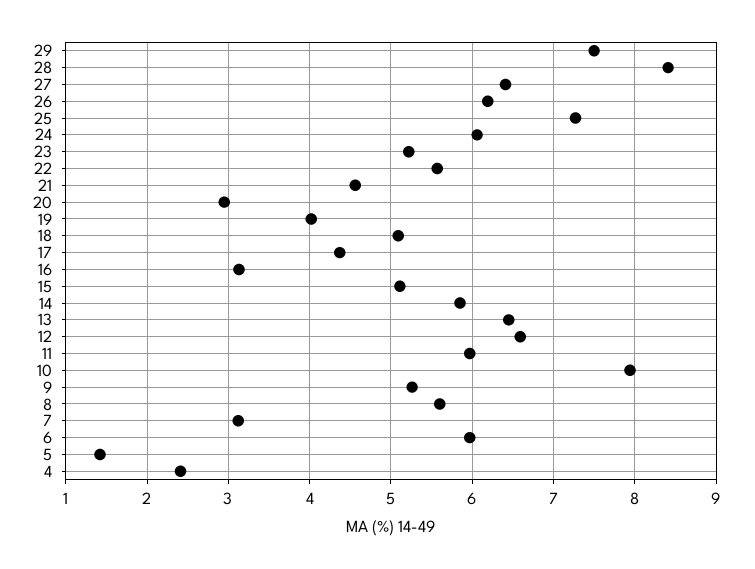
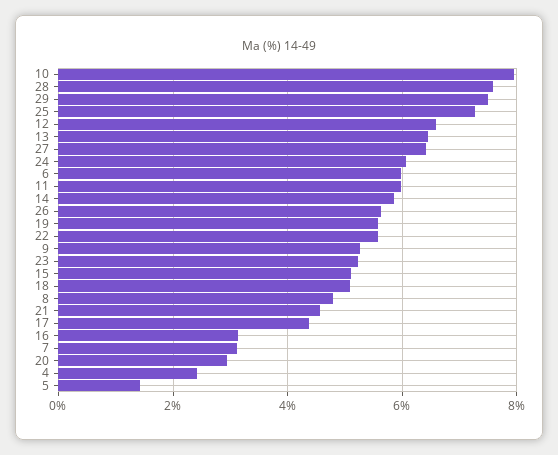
28: 8.4 -> 7.6
26: 6.2 -> 5.6
19: 4 -> 5.6
8: 5.6 -> 4.8

